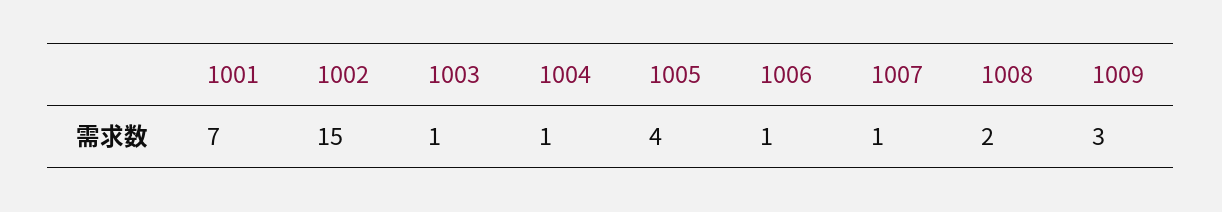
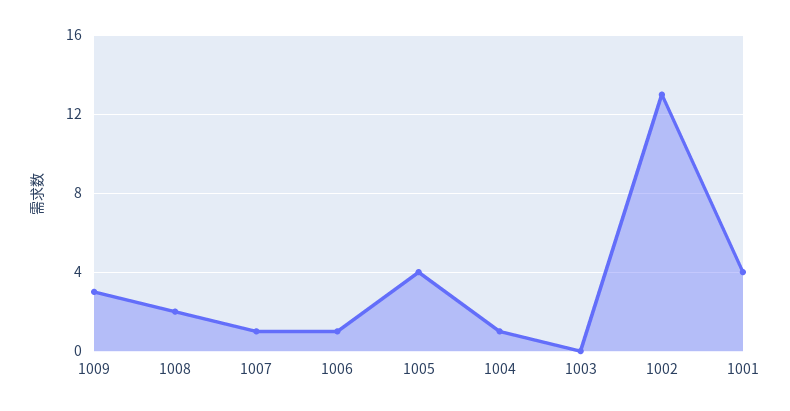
1001: 7 -> 4
1002: 15 -> 13
1003: 1 -> 0

